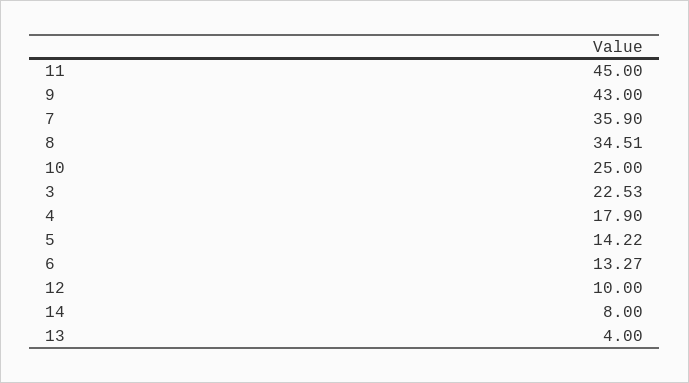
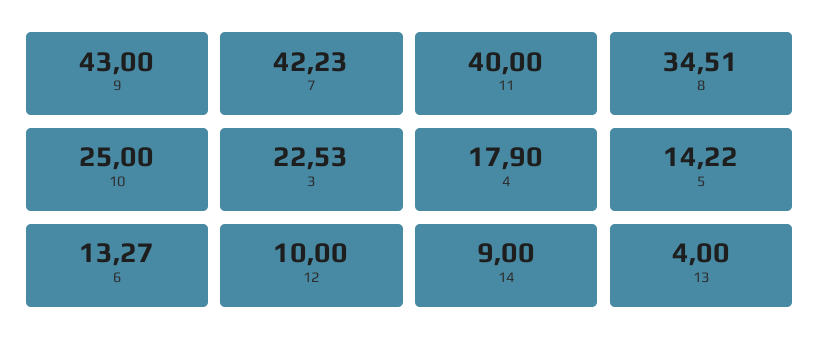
11: 45 -> 40
7: 35.9 -> 42.23
14: 8 -> 9

